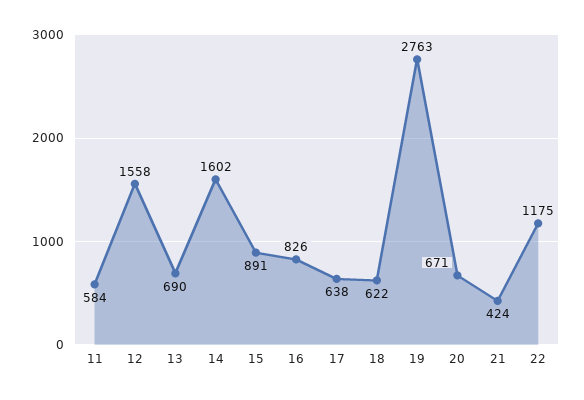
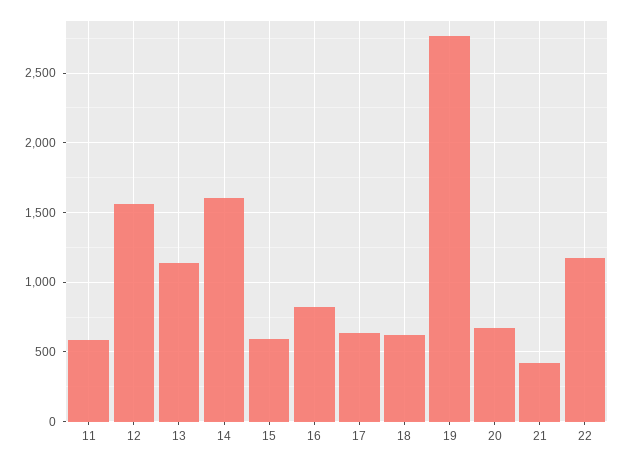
13: 690 -> 1150
15: 891 -> 600

